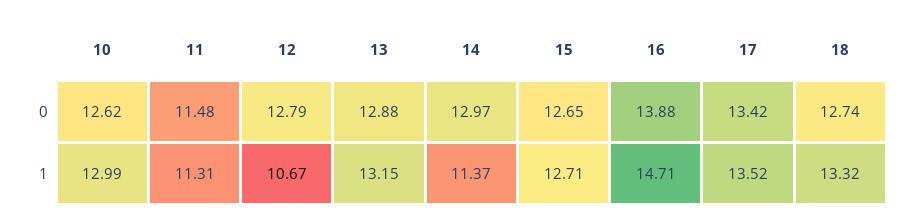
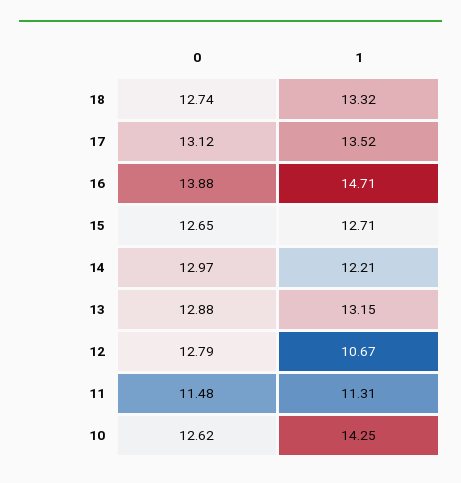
17, 0: 13.42 -> 13.12
10, 1: 12.99 -> 14.25
14, 1: 11.37 -> 12.21

